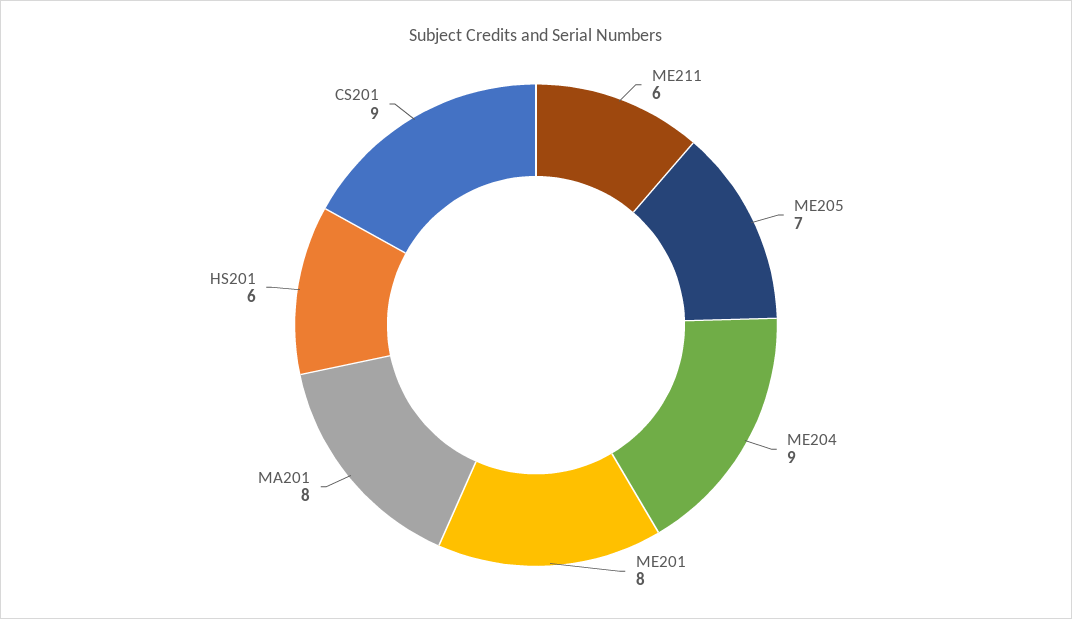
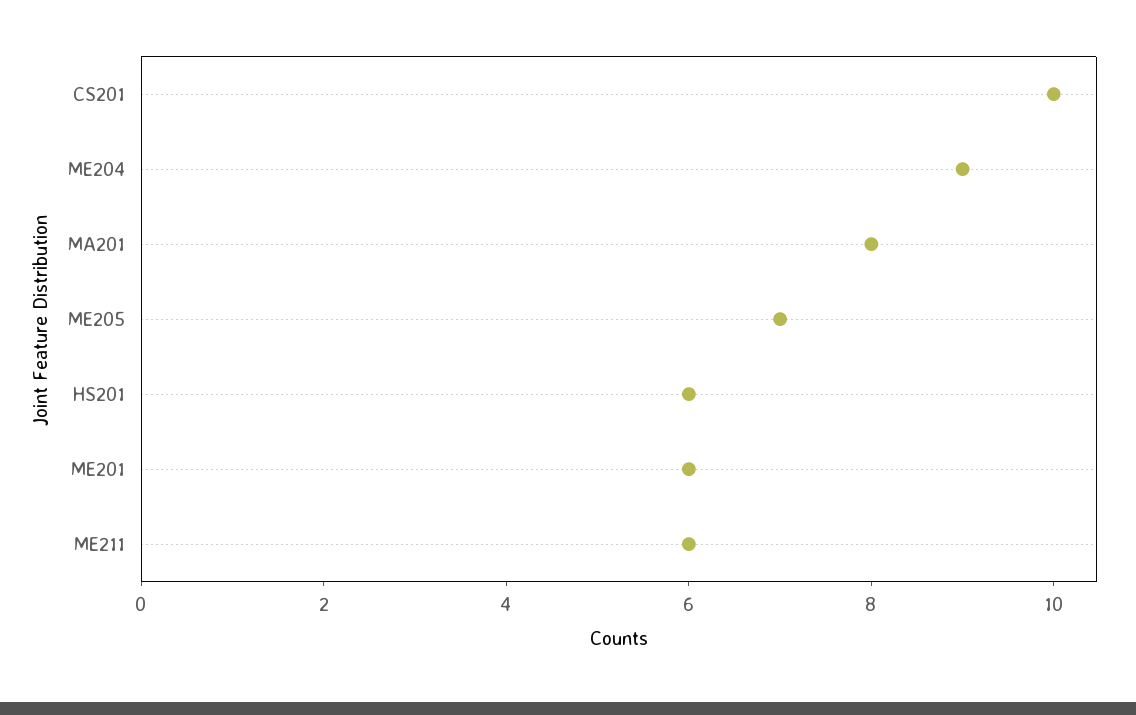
ME201: 8 -> 6
CS201: 9 -> 10

